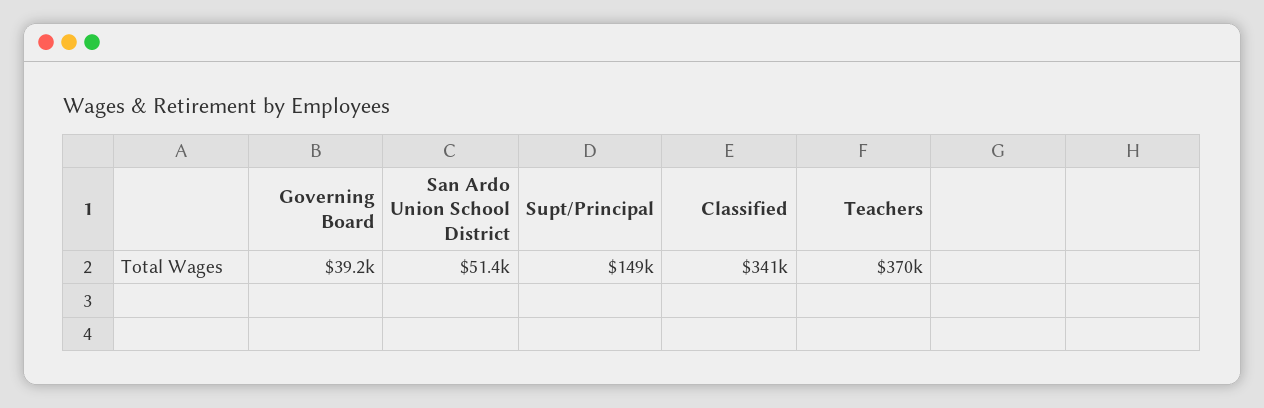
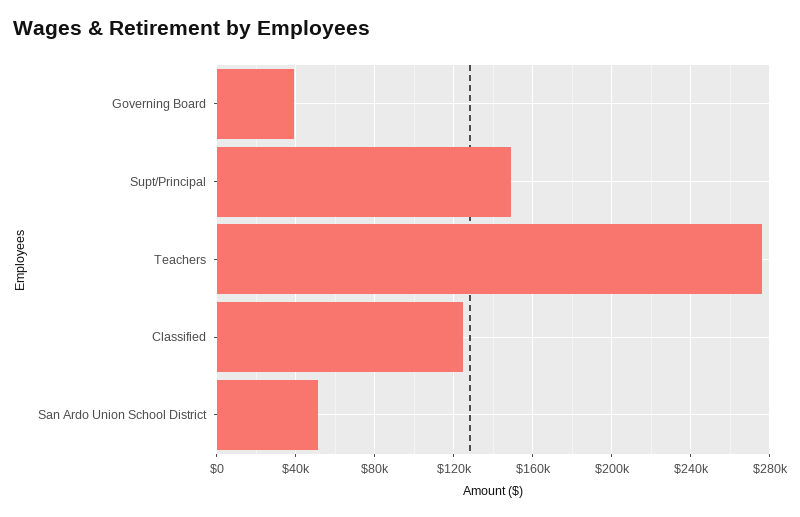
Classified: 341000 -> 125000
Teachers: 370000 -> 275000

